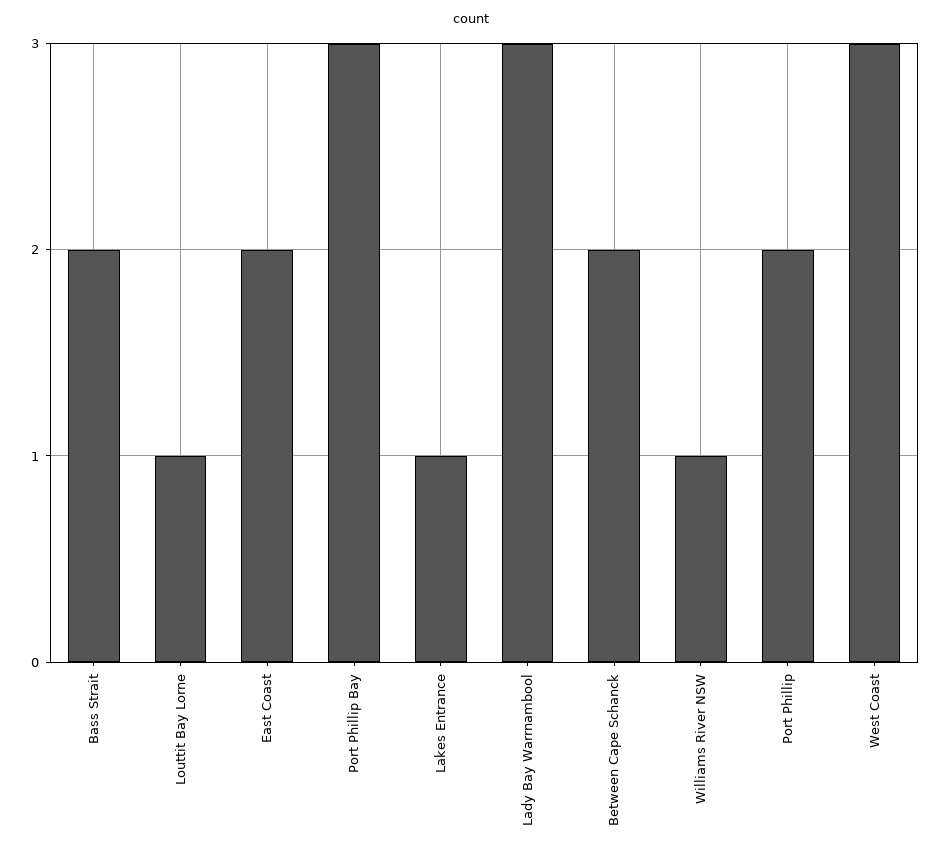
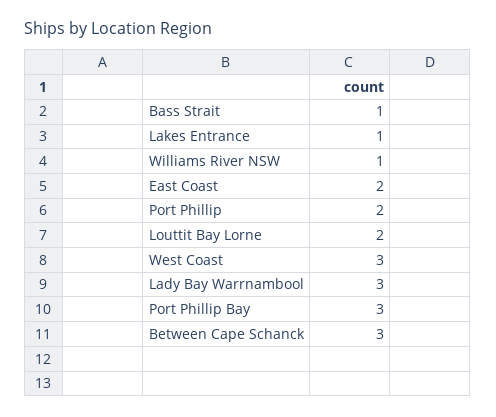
Bass Strait: 2 -> 1
Louttit Bay Lorne: 1 -> 2
Between Cape Schanck: 2 -> 3

